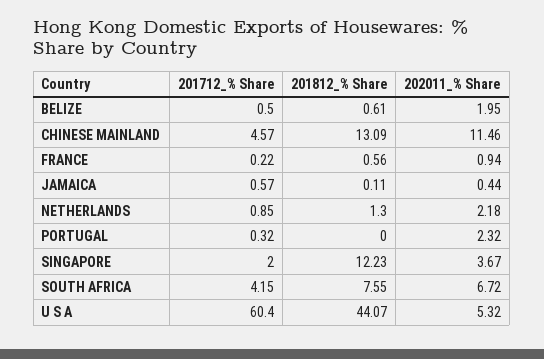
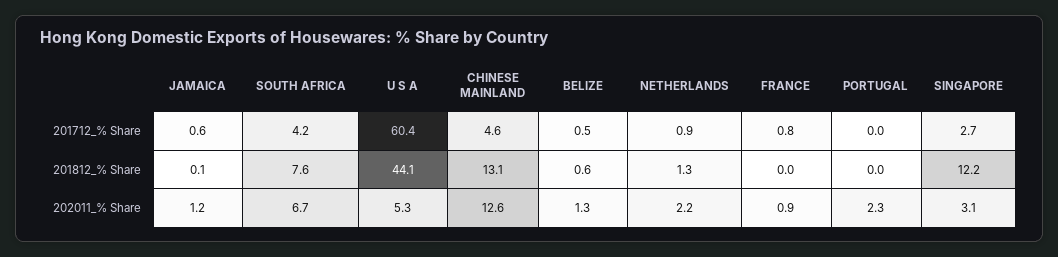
202011_% Share, BELIZE: 1.95 -> 1.3
202011_% Share, CHINESE MAINLAND: 11.46 -> 12.6
201712_% Share, FRANCE: 0.22 -> 0.8
201812_% Share, FRANCE: 0.56 -> 0
202011_% Share, JAMAICA: 0.44 -> 1.2
201712_% Share, PORTUGAL: 0.32 -> 0
201712_% Share, SINGAPORE: 2 -> 2.7
202011_% Share, SINGAPORE: 3.67 -> 3.1

